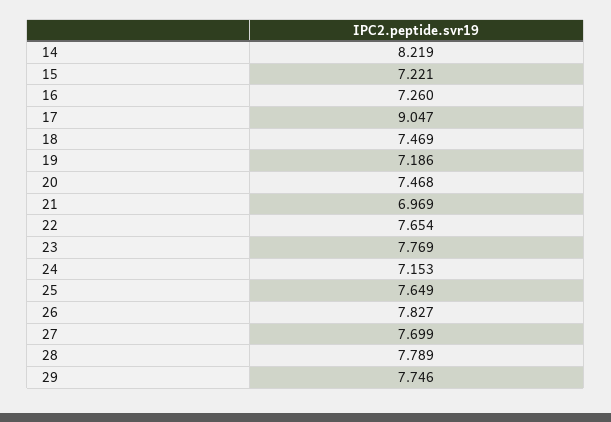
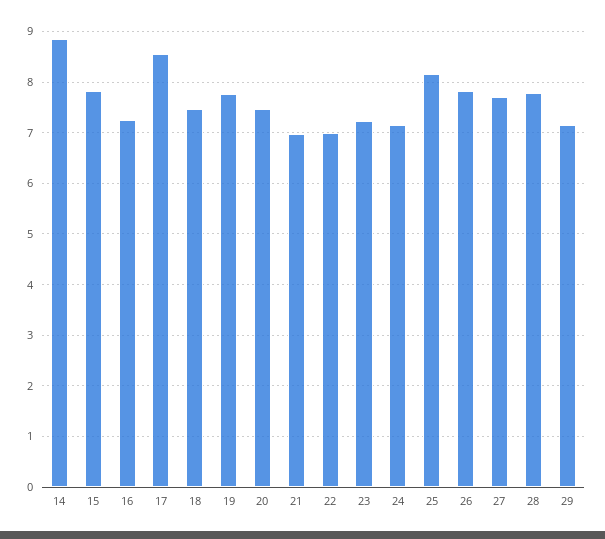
14: 8.219 -> 8.8
15: 7.221 -> 7.8
17: 9.047 -> 8.6
19: 7.186 -> 7.8
22: 7.654 -> 7
23: 7.769 -> 7.2
25: 7.649 -> 8.2
29: 7.746 -> 7.2

